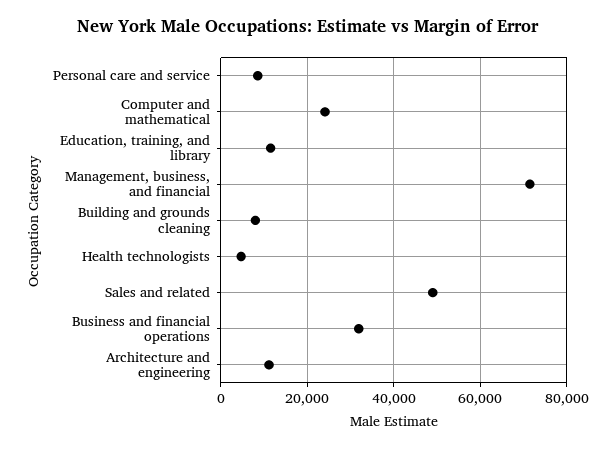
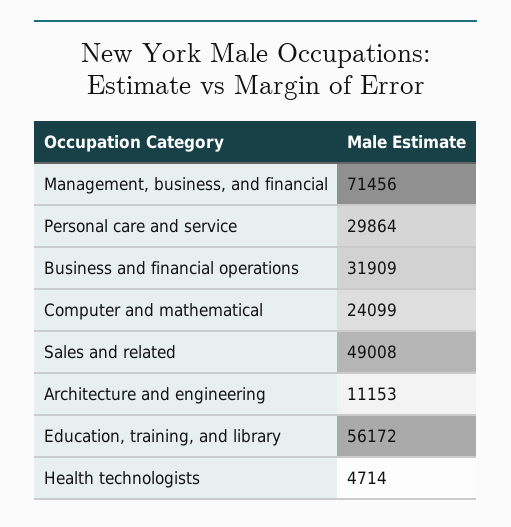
Personal care and service: 8000 -> 29864
Education, training, and library: 12000 -> 56172
Building and grounds cleaning: 8000 -> none

